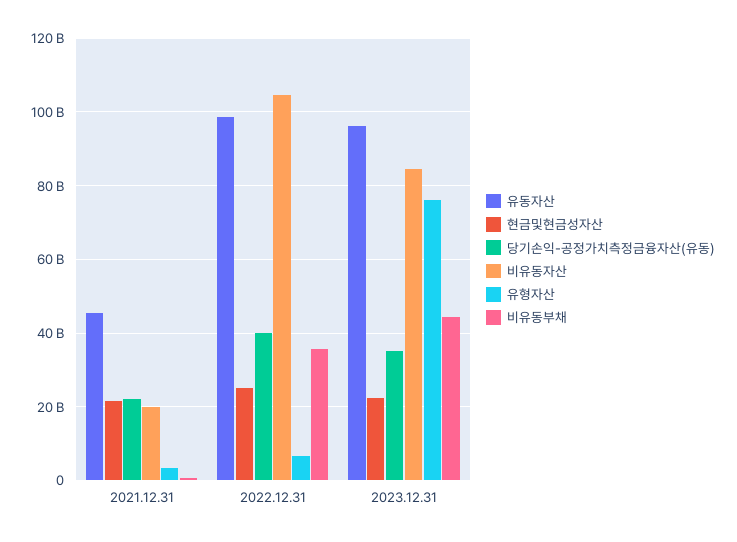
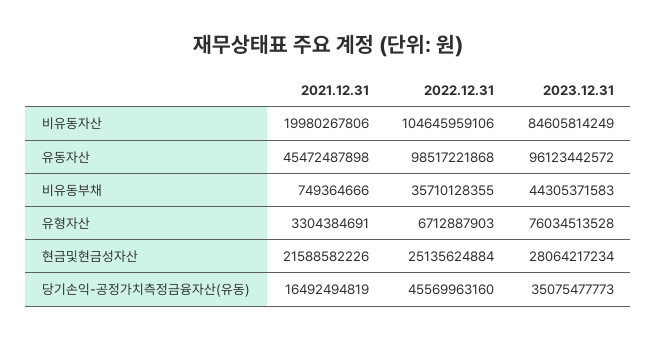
당기손익-공정가치측정금융자산(유동), 2021.12.31: 22000000000 -> 16492494819
당기손익-공정가치측정금융자산(유동), 2022.12.31: 40000000000 -> 45569963160
현금및현금성자산, 2023.12.31: 22000000000 -> 28064217234

